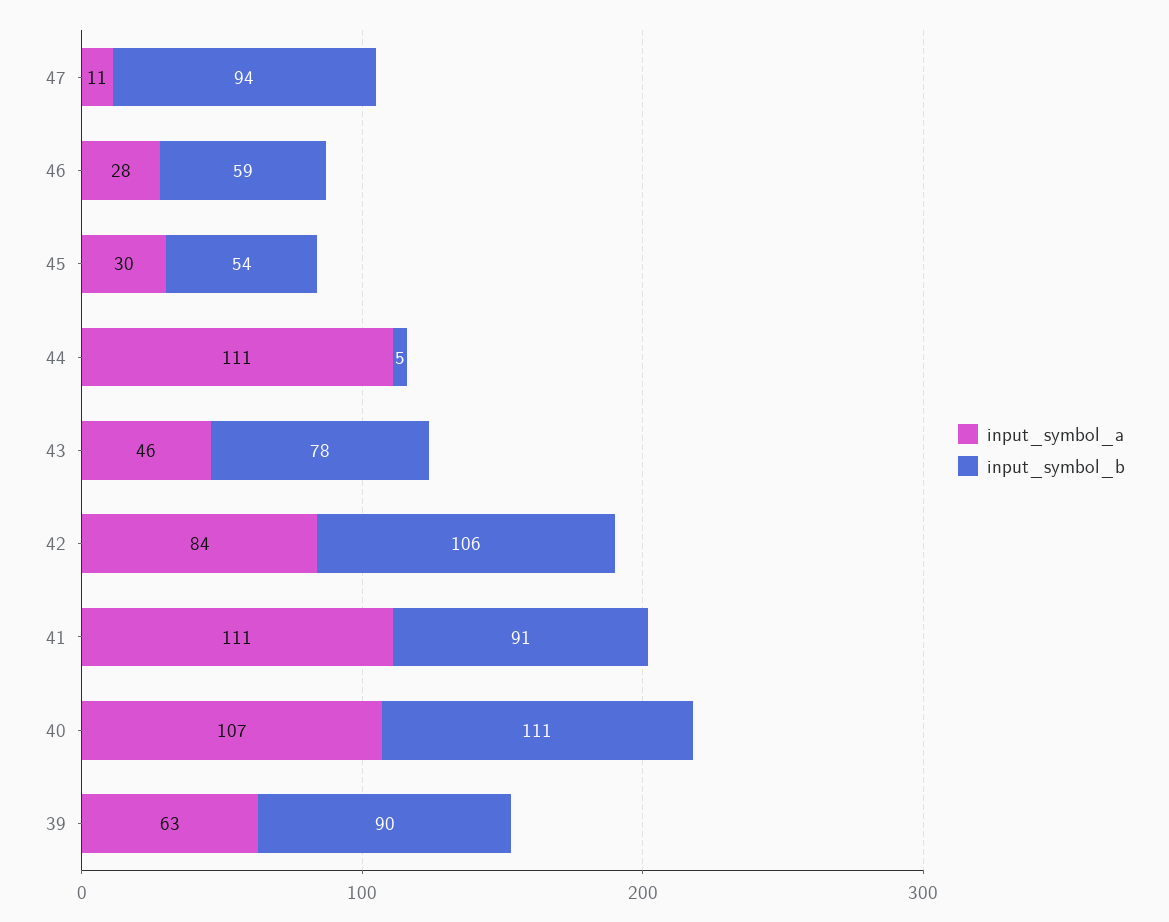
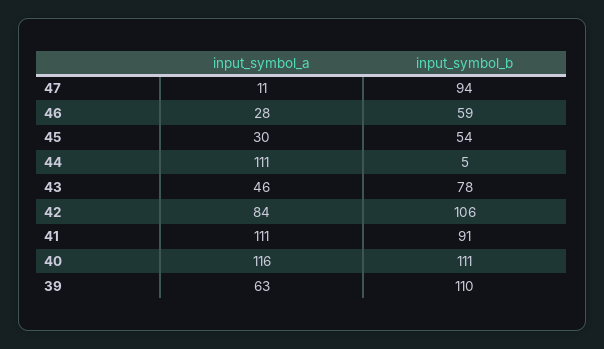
input_symbol_a, 40: 107 -> 116
input_symbol_b, 39: 90 -> 110

